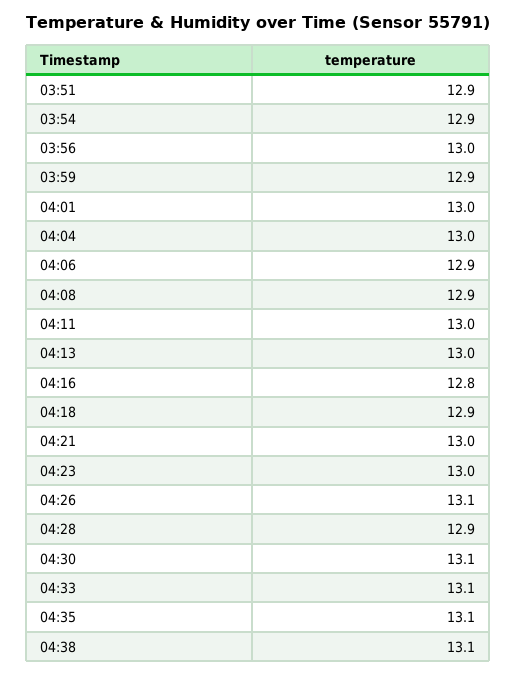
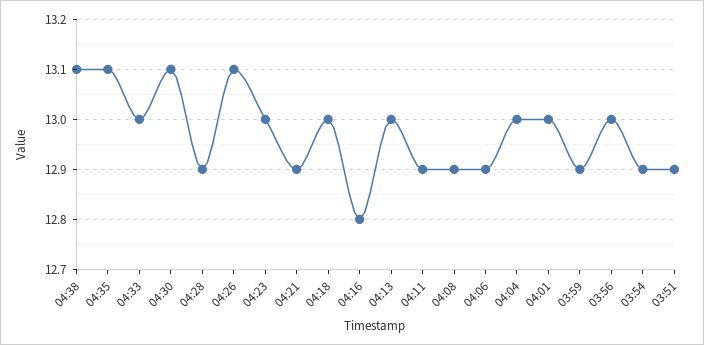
04:11: 13 -> 12.9
04:18: 12.9 -> 13
04:21: 13 -> 12.9
04:33: 13.1 -> 13

